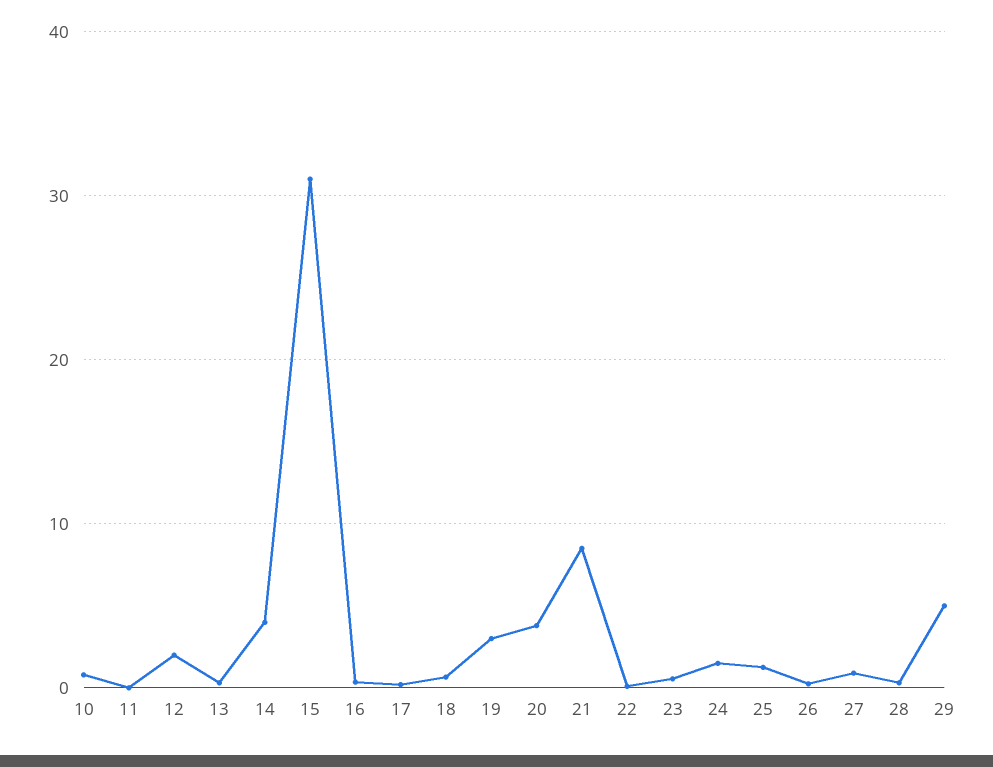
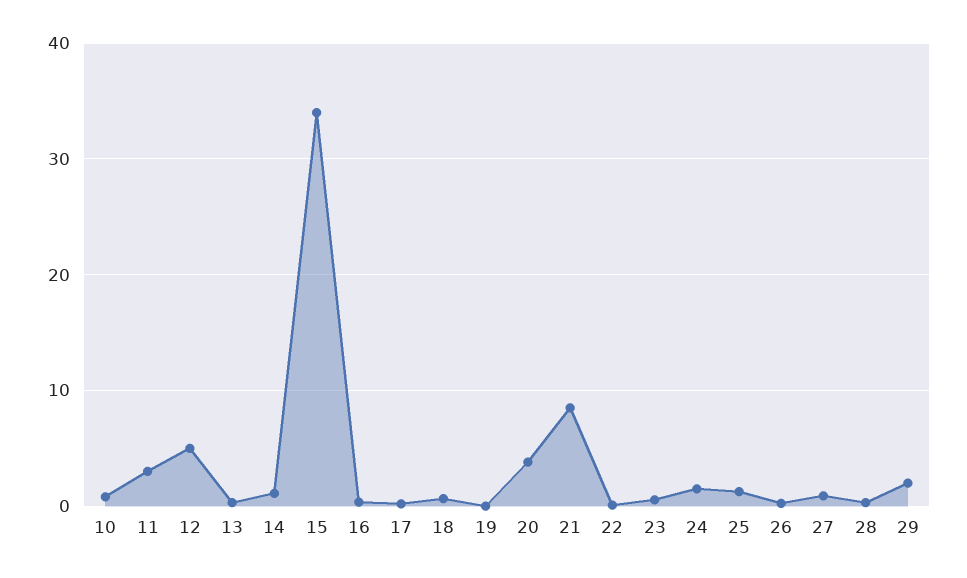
11: 0 -> 3
12: 2 -> 5
14: 4 -> 1
15: 31 -> 34
19: 3 -> 0
29: 5 -> 2

